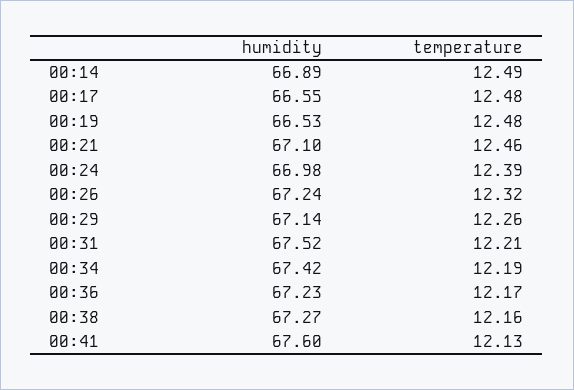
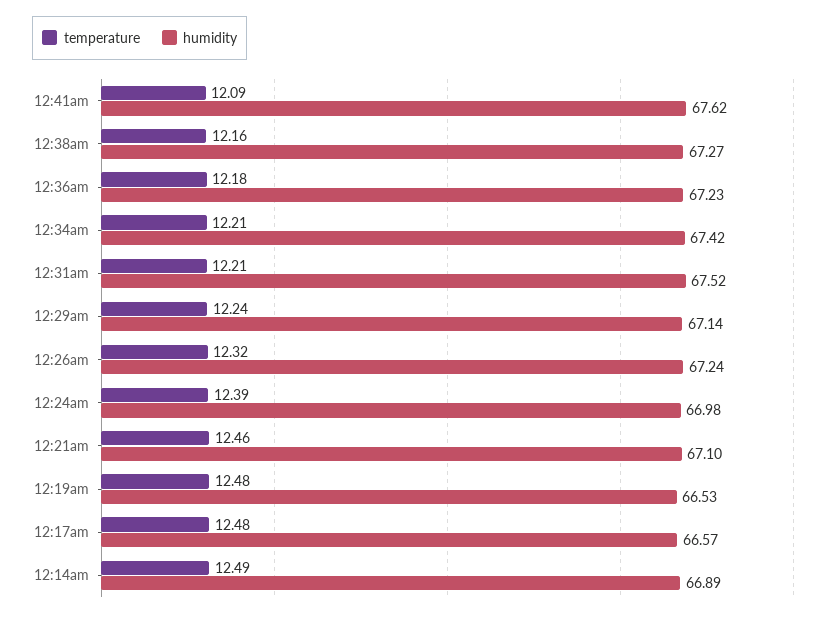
humidity, 00:17: 66.55 -> 66.57
temperature, 00:29: 12.26 -> 12.24
temperature, 00:34: 12.19 -> 12.21
temperature, 00:36: 12.17 -> 12.18
humidity, 00:41: 67.6 -> 67.62
temperature, 00:41: 12.13 -> 12.09

